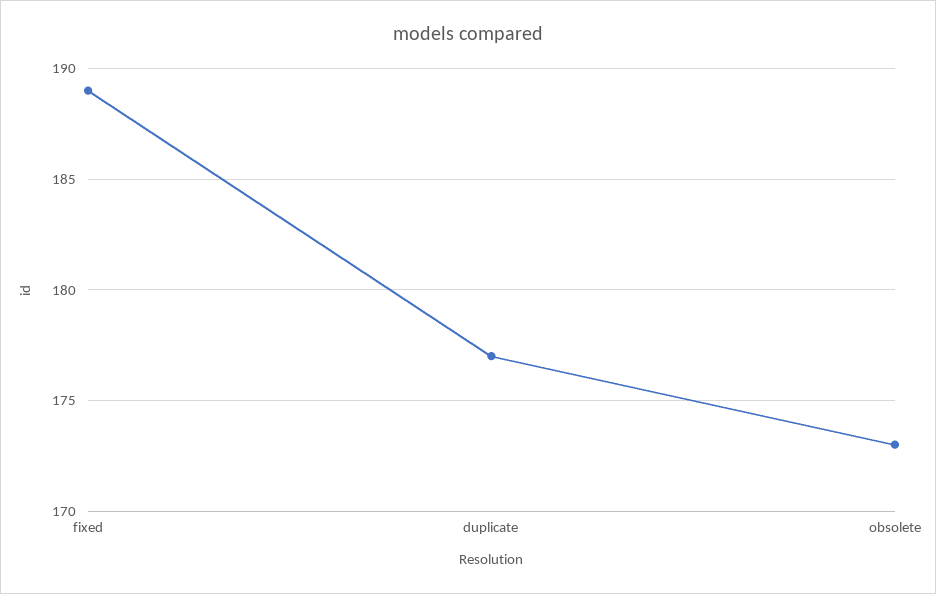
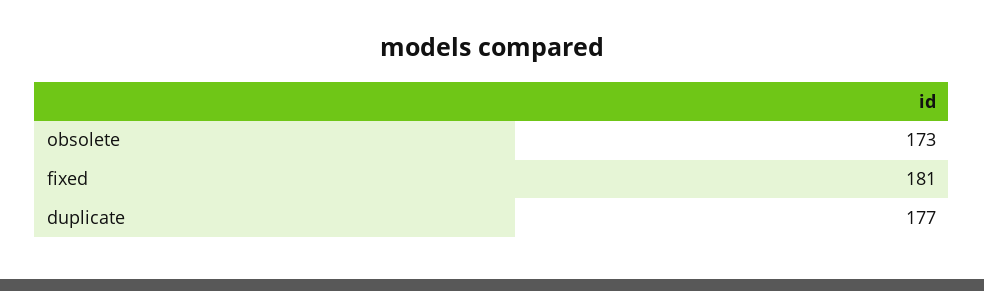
fixed: 189 -> 181

